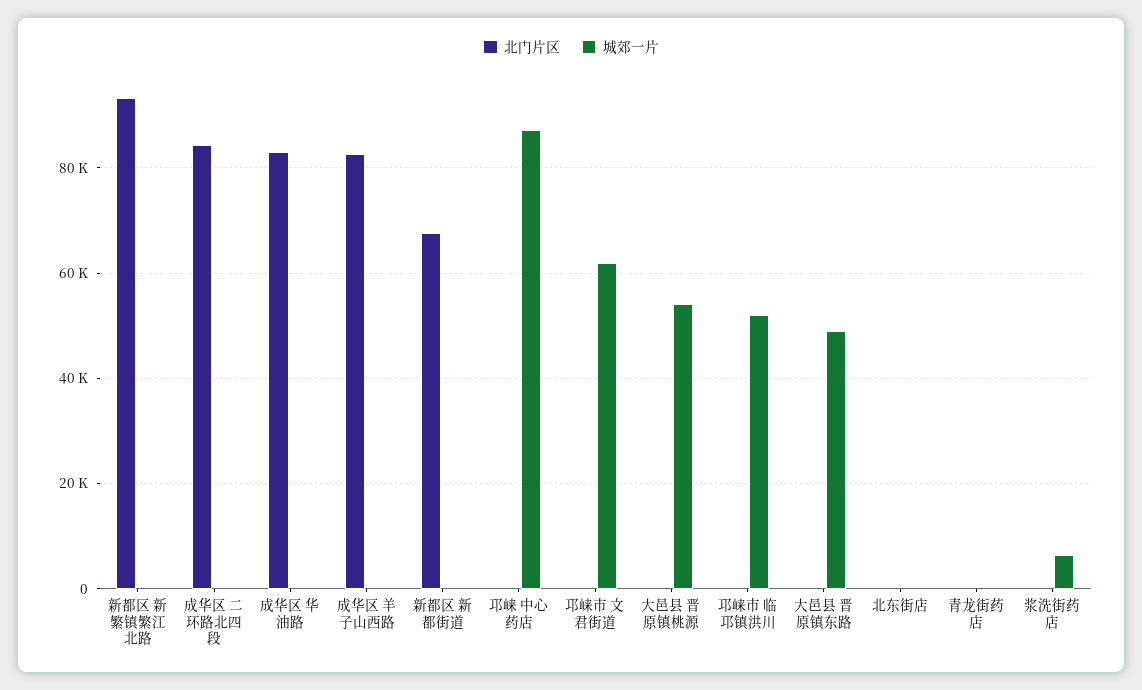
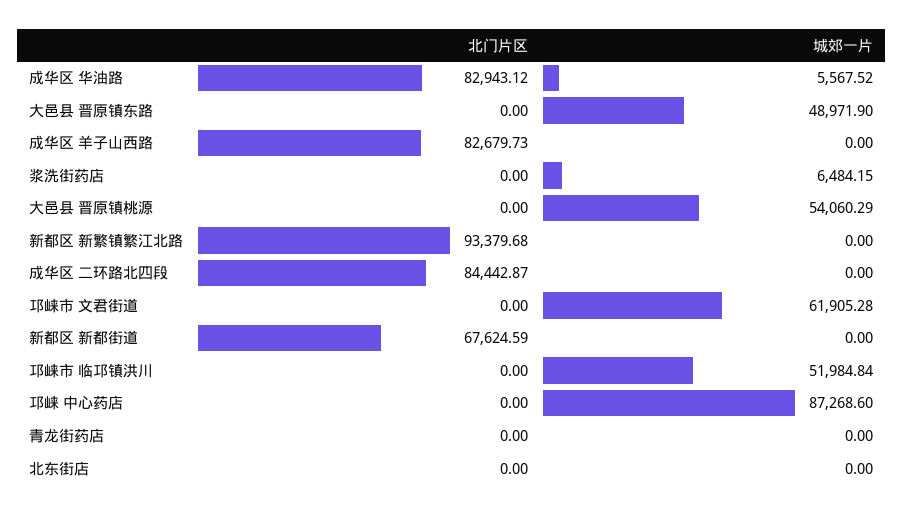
城郊一片, 成华区 华油路: 0 -> 5567.52

